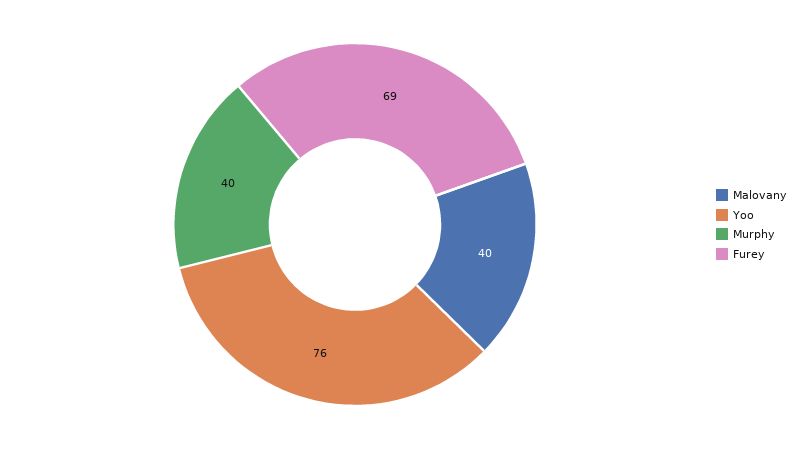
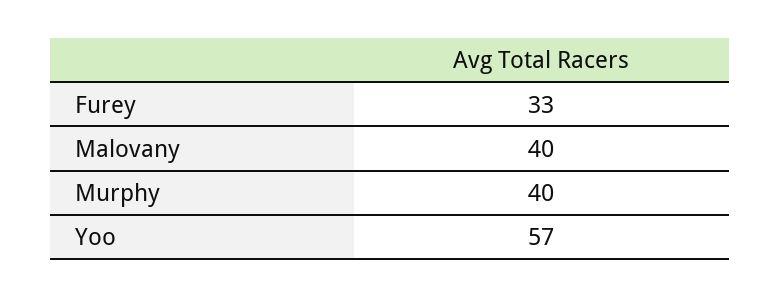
Yoo: 76 -> 57
Furey: 69 -> 33

